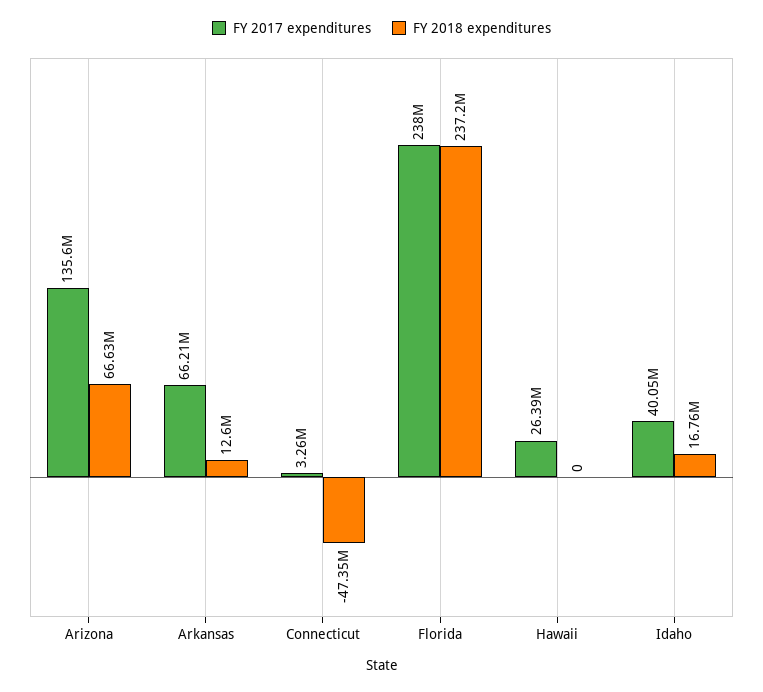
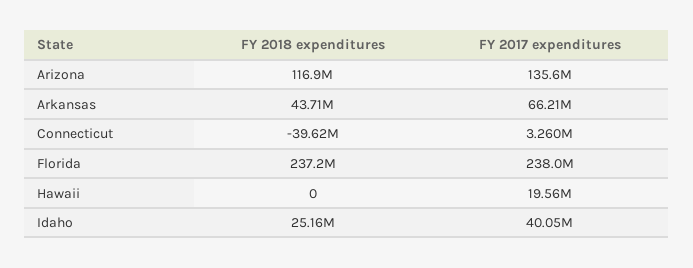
FY 2018 expenditures, Arizona: 66630000 -> 116900000
FY 2018 expenditures, Arkansas: 12600000 -> 43710000
FY 2018 expenditures, Connecticut: -47350000 -> -39620000
FY 2017 expenditures, Hawaii: 26390000 -> 19560000
FY 2018 expenditures, Idaho: 16760000 -> 25160000

